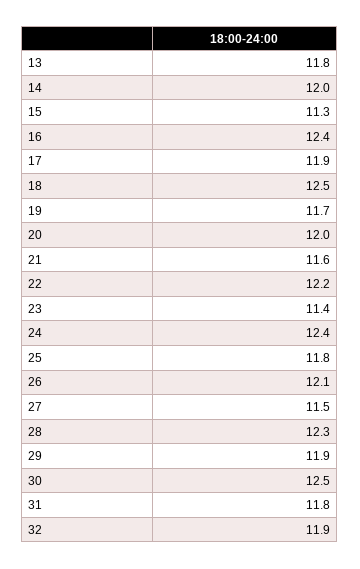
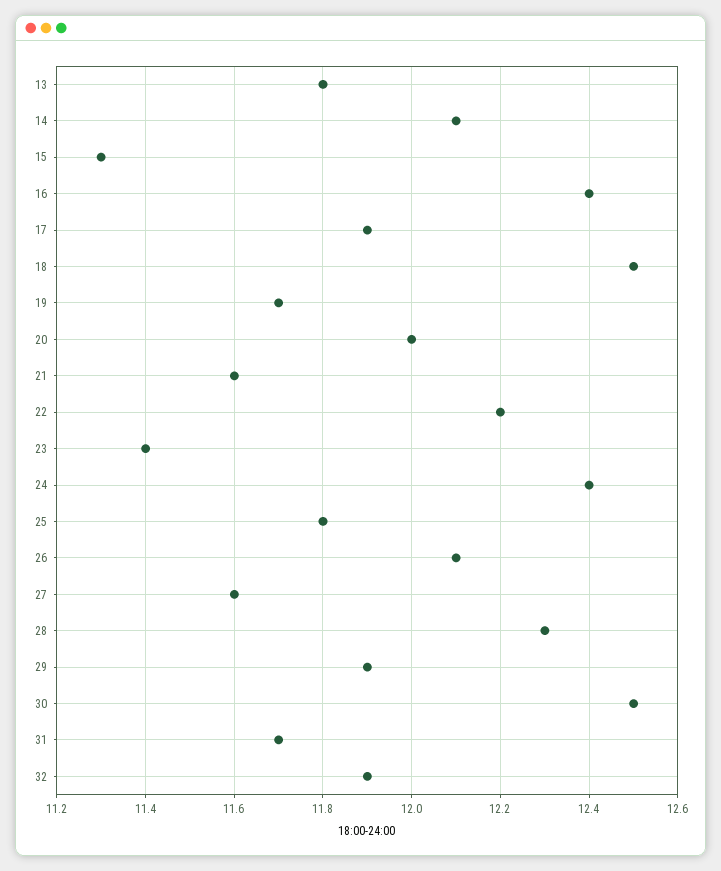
14: 12 -> 12.1
27: 11.5 -> 11.6
31: 11.8 -> 11.7

